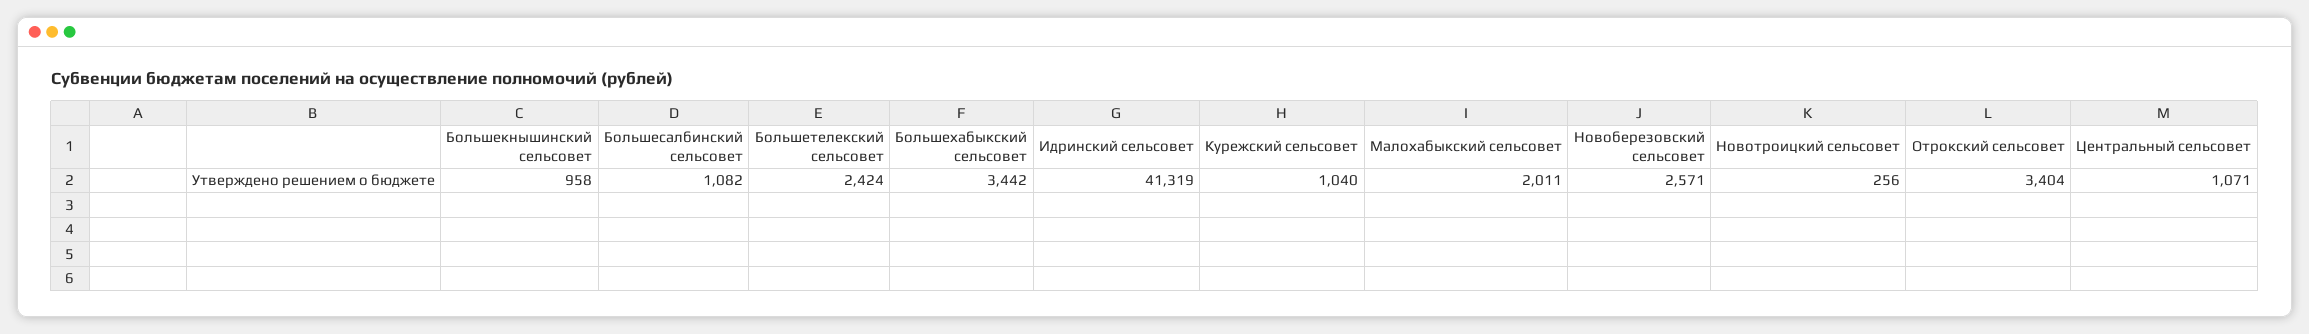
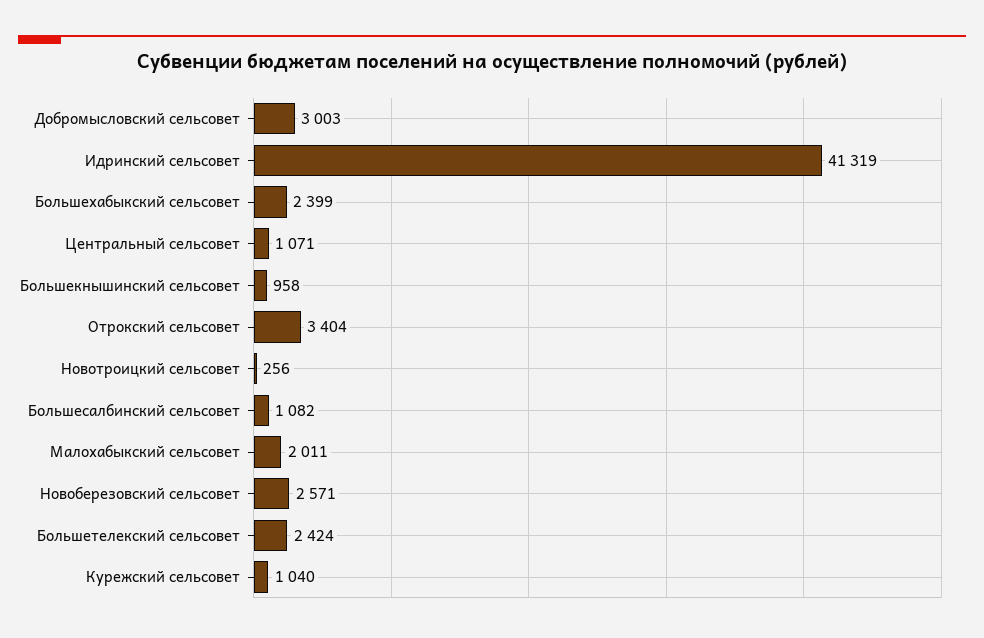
Большехабыкский сельсовет: 3442 -> 2399
Добромысловский сельсовет: none -> 3003

